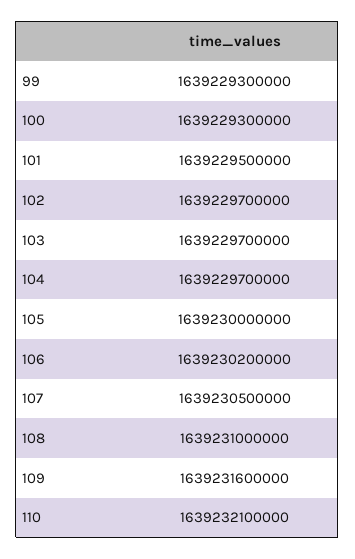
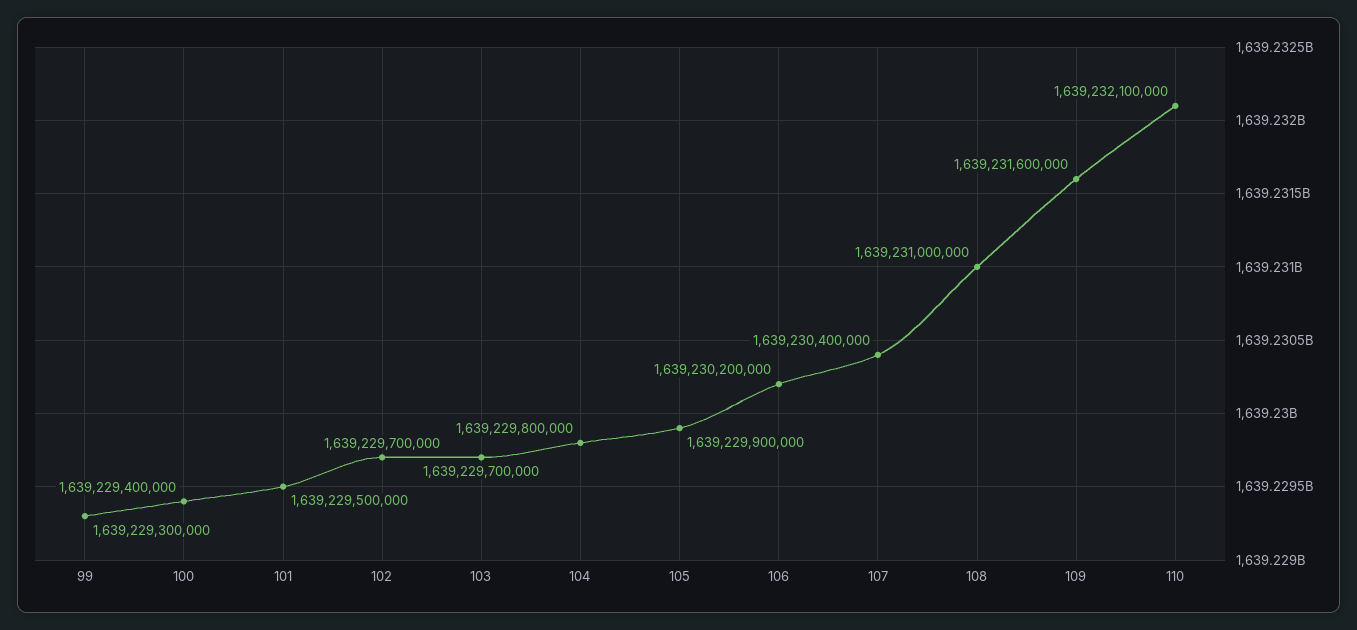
100: 1639229300000 -> 1639229400000
104: 1639229700000 -> 1639229800000
105: 1639230000000 -> 1639229900000
107: 1639230500000 -> 1639230400000

